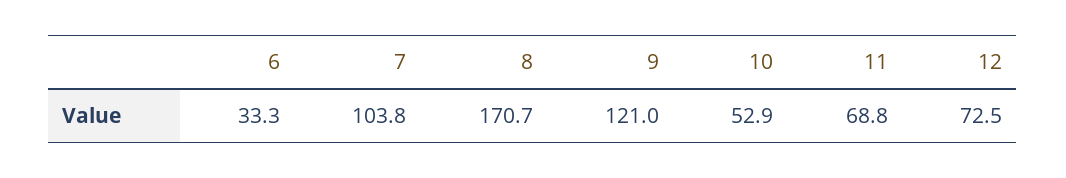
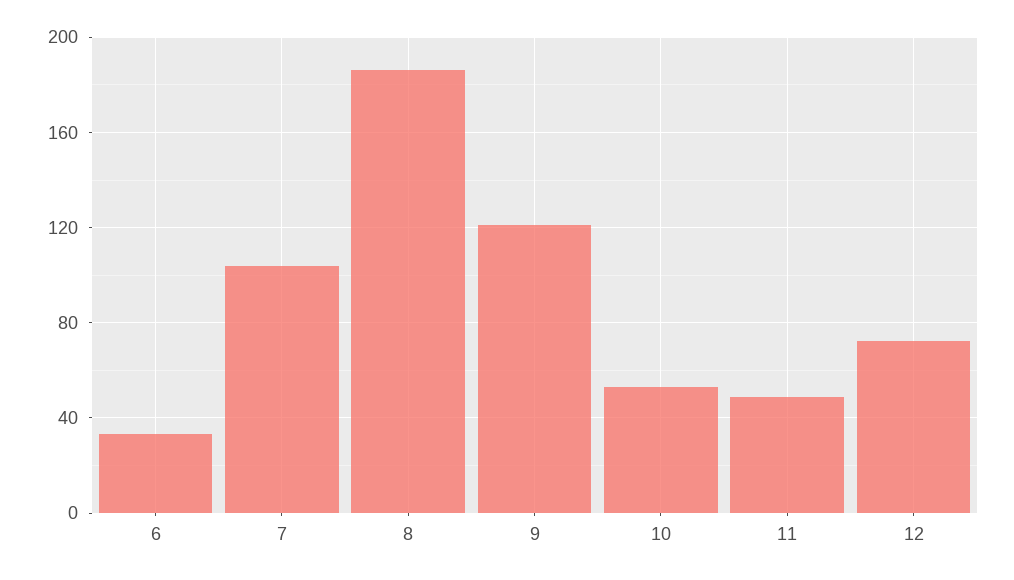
8: 170.7 -> 185
11: 68.8 -> 50

